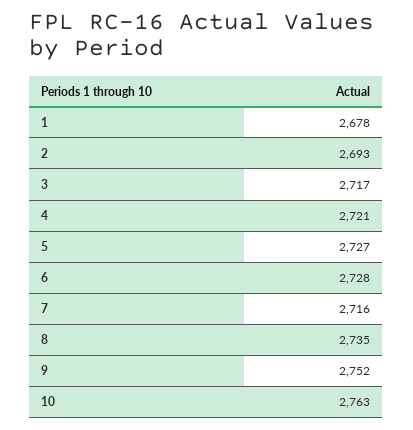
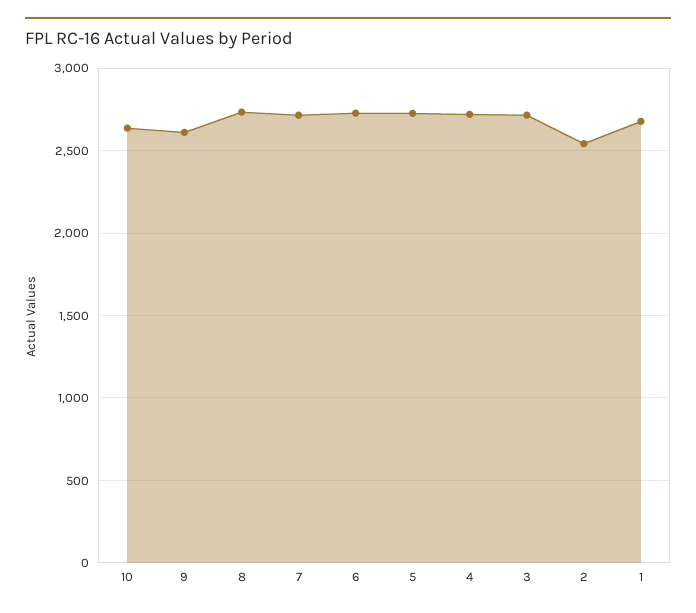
2: 2693 -> 2550
9: 2752 -> 2600
10: 2763 -> 2650

